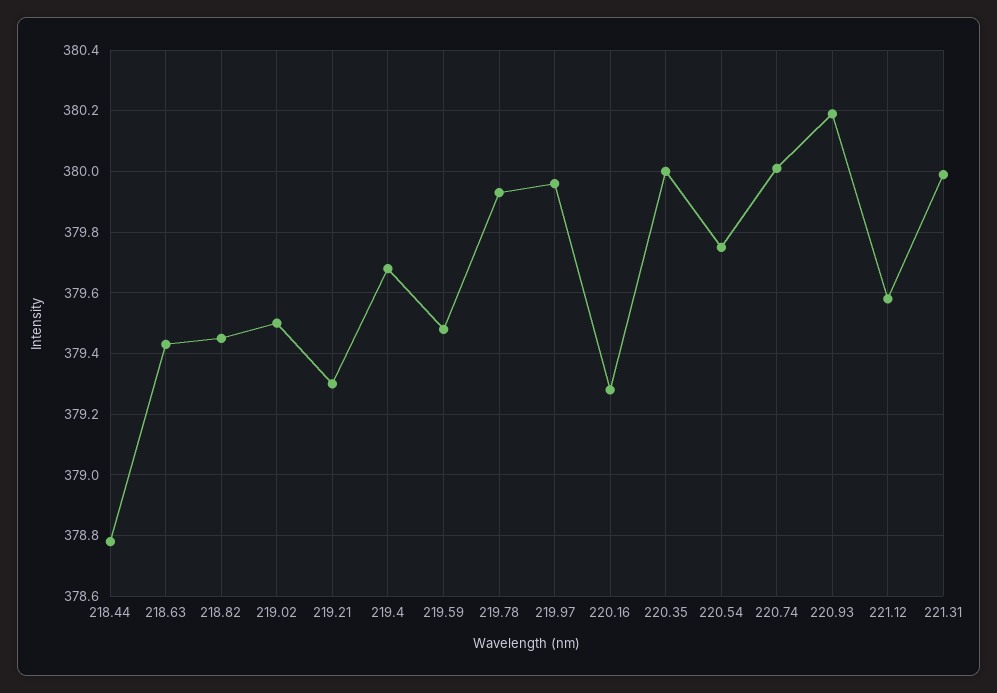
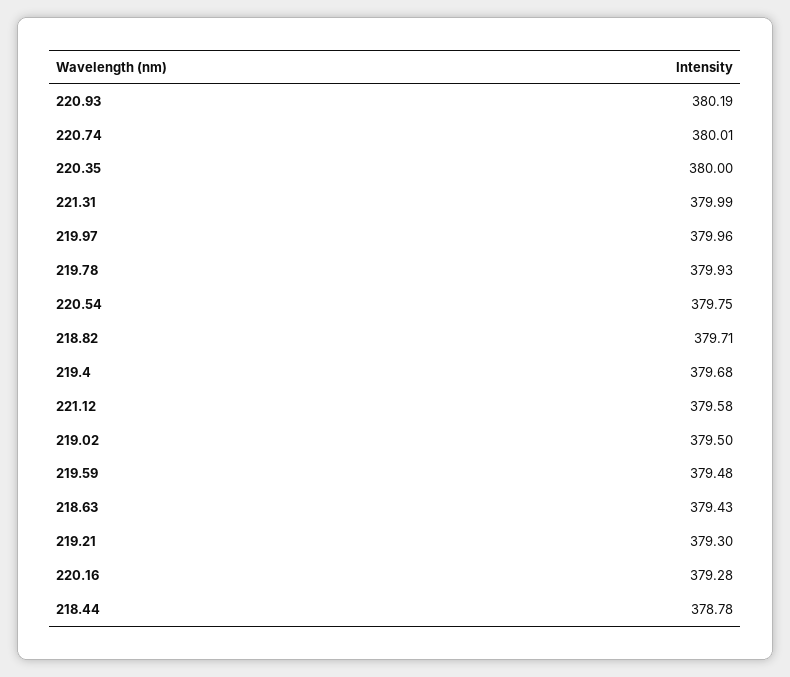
218.82: 379.45 -> 379.71

